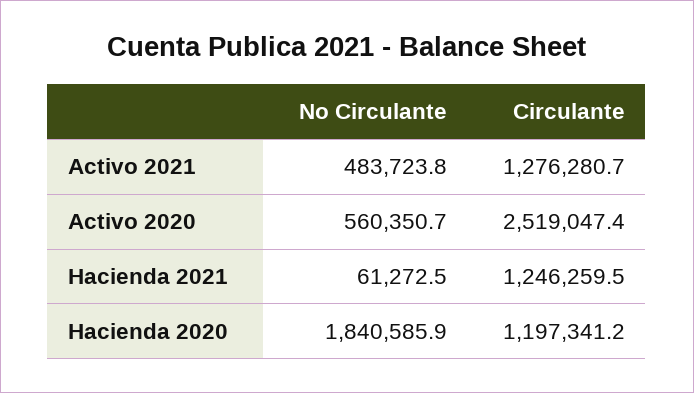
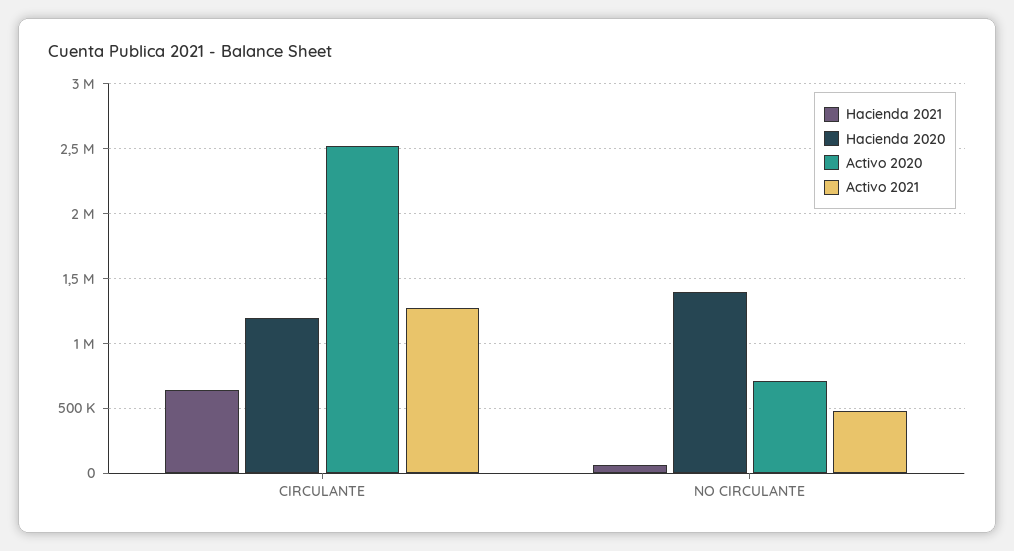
Activo 2020, No Circulante: 560350.7 -> 700000
Hacienda 2021, Circulante: 1246259.5 -> 650000
Hacienda 2020, No Circulante: 1840585.9 -> 1400000

